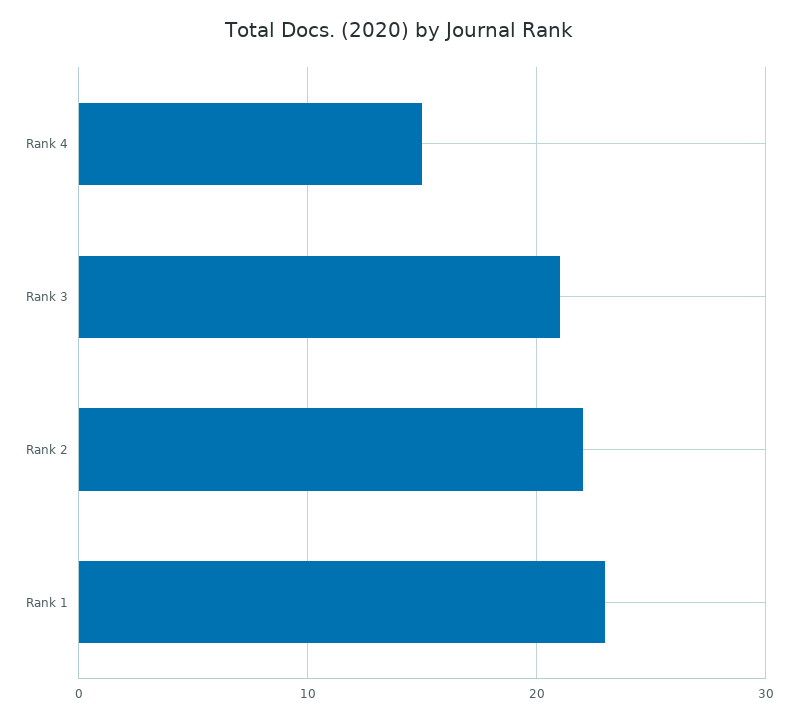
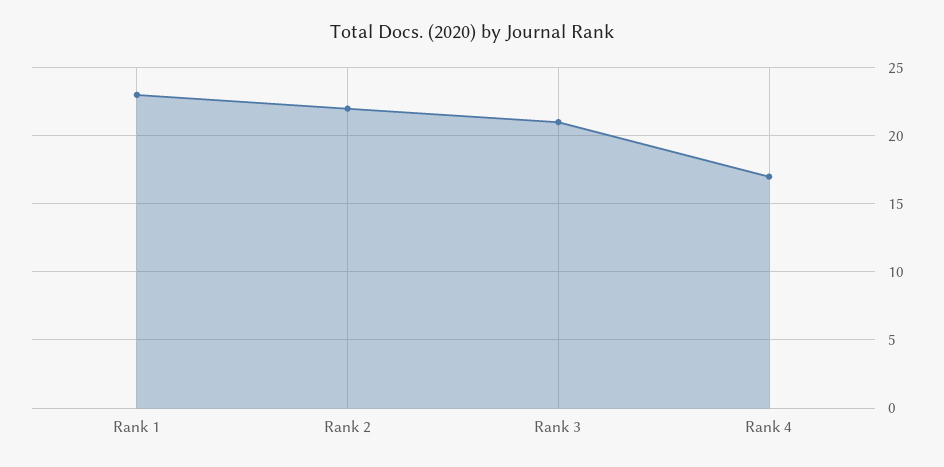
Rank 4: 15 -> 17

